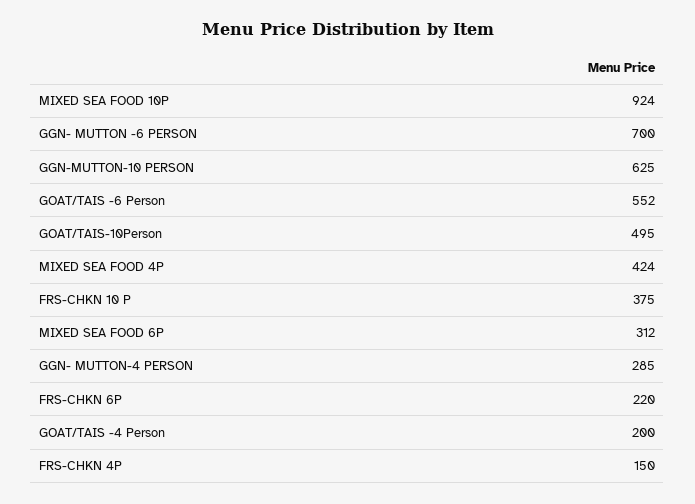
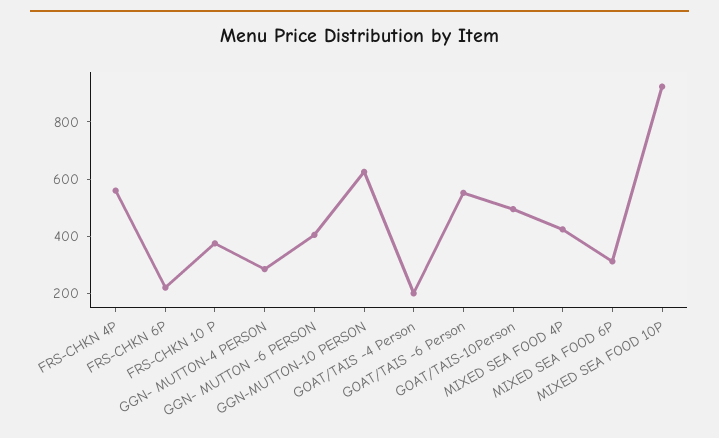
GGN- MUTTON -6 PERSON: 700 -> 400
FRS-CHKN 4P: 150 -> 550

